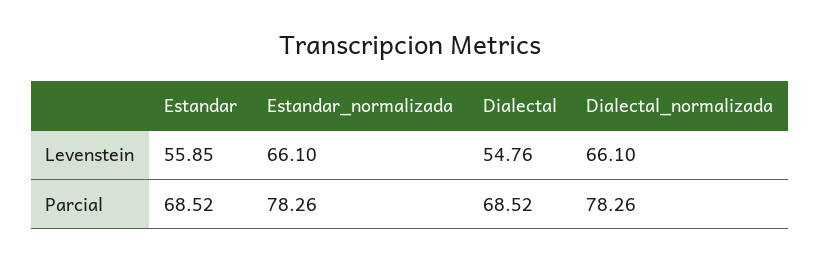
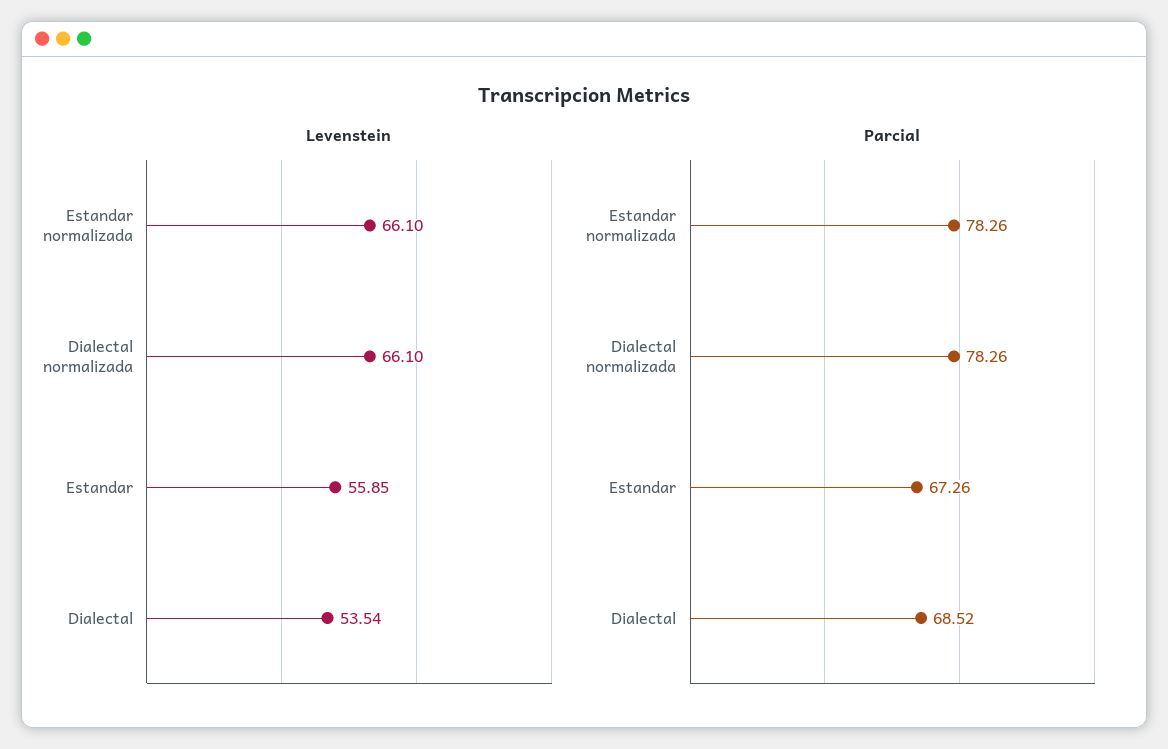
Levenstein, Dialectal: 54.76 -> 53.54
Parcial, Estandar: 68.52 -> 67.26

